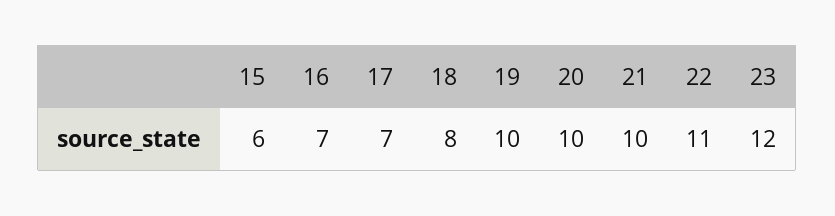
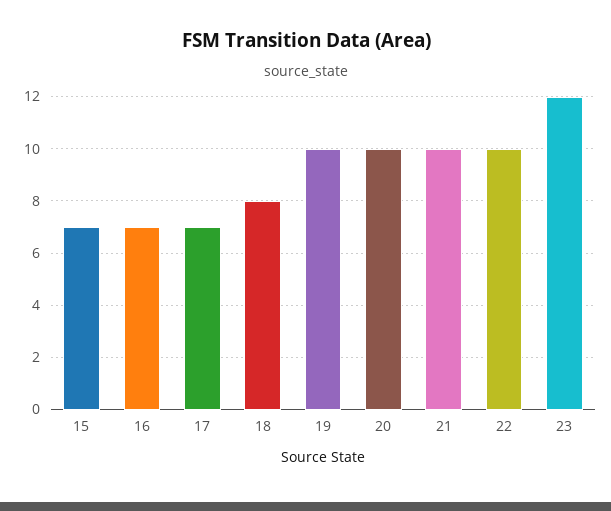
15: 6 -> 7
22: 11 -> 10

